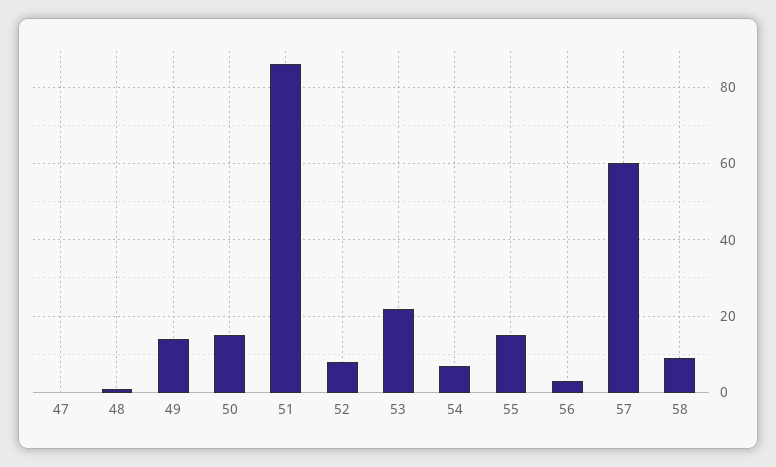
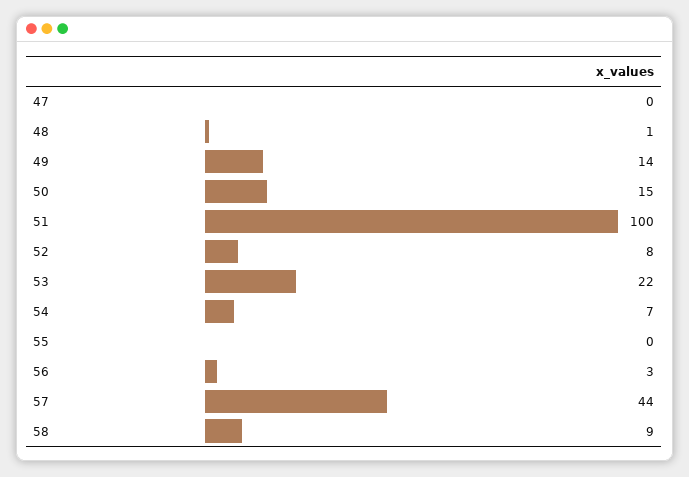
51: 85 -> 100
55: 15 -> 0
57: 60 -> 44

